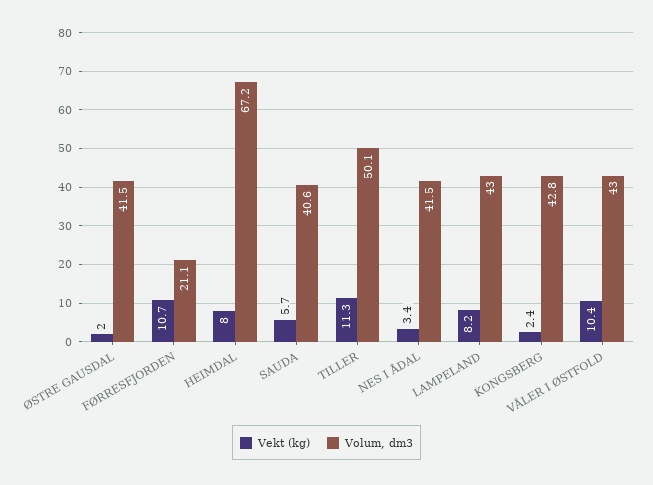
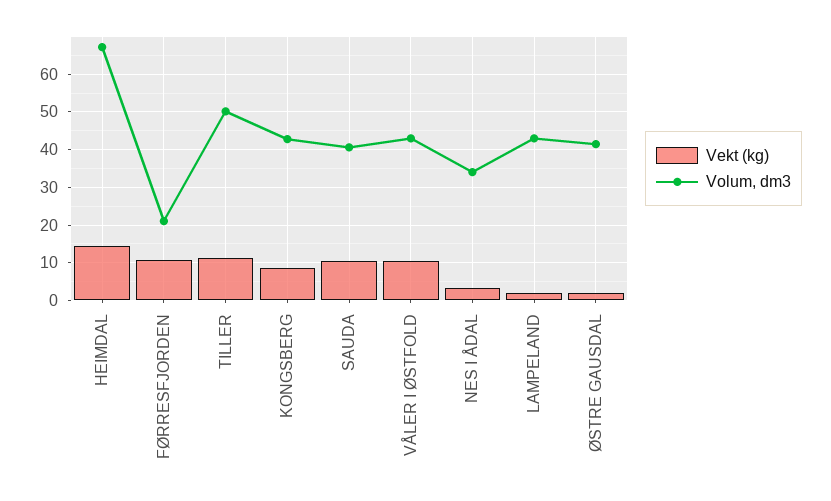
Vekt (kg), HEIMDAL: 8 -> 14
Vekt (kg), SAUDA: 5.7 -> 10
Volum, dm3, NES I ÅDAL: 41.5 -> 34
Vekt (kg), LAMPELAND: 8.2 -> 2
Vekt (kg), KONGSBERG: 2.4 -> 8

